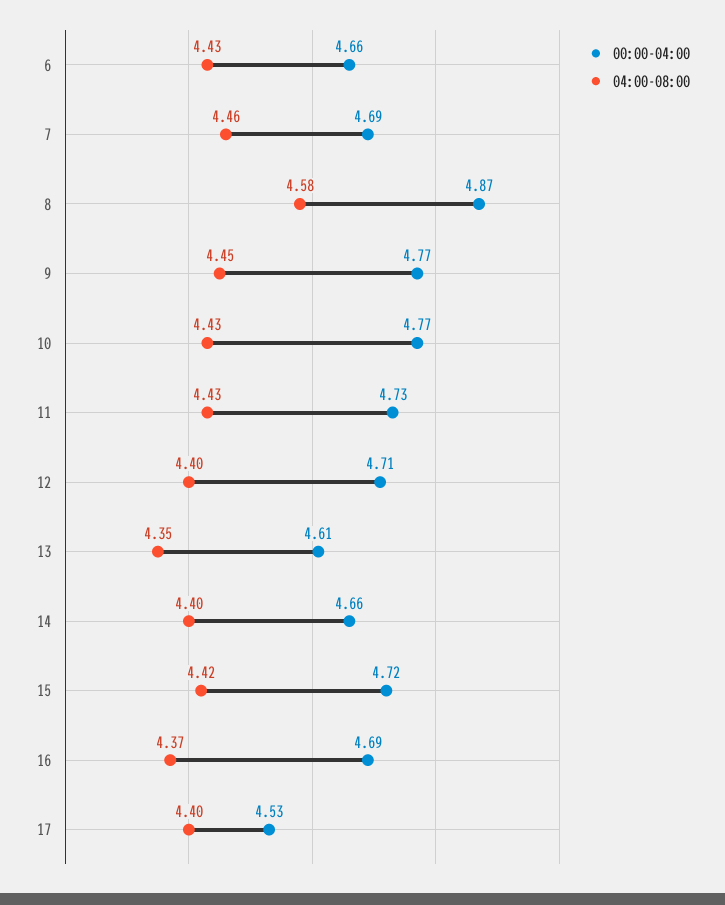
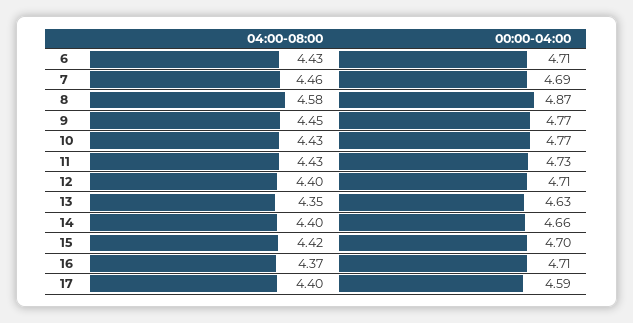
00:00-04:00, 6: 4.66 -> 4.71
00:00-04:00, 13: 4.61 -> 4.63
00:00-04:00, 15: 4.72 -> 4.7
00:00-04:00, 16: 4.69 -> 4.71
00:00-04:00, 17: 4.53 -> 4.59

